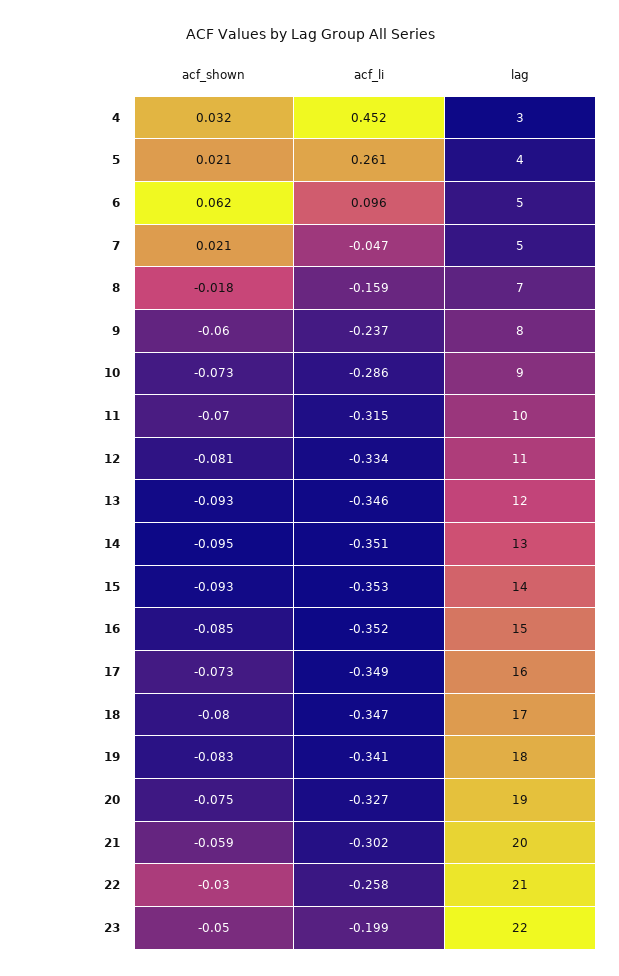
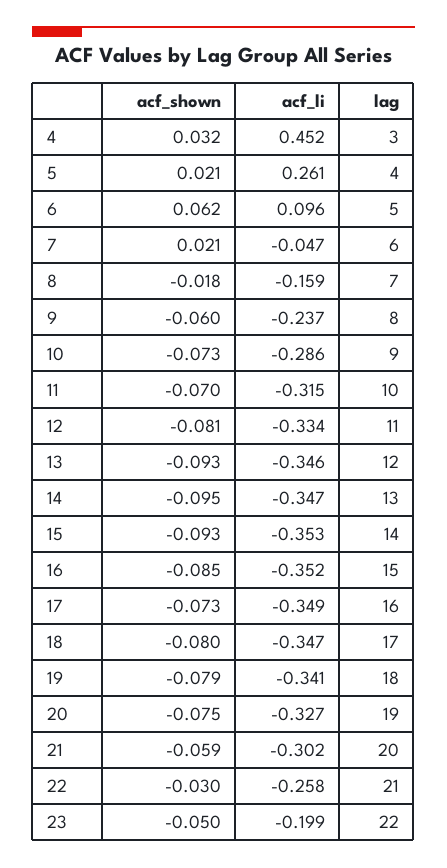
lag, 7: 5 -> 6
acf_li, 14: -0.351 -> -0.347
acf_shown, 19: -0.083 -> -0.079

